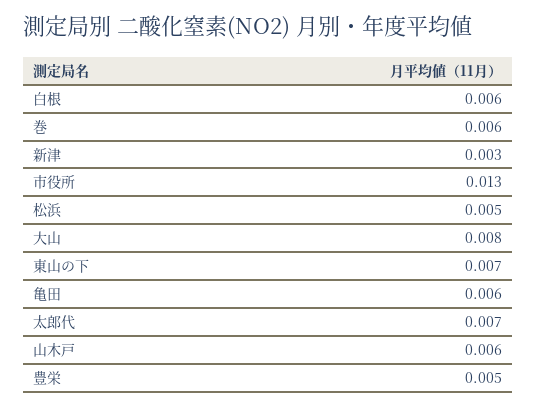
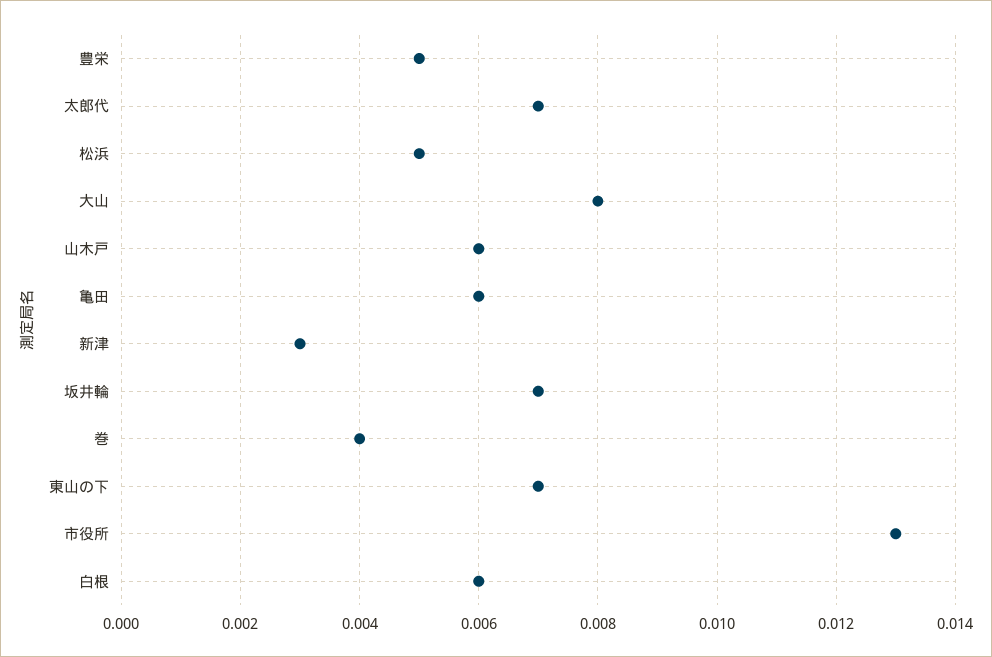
巻: 0.006 -> 0.004
坂井輪: none -> 0.007

